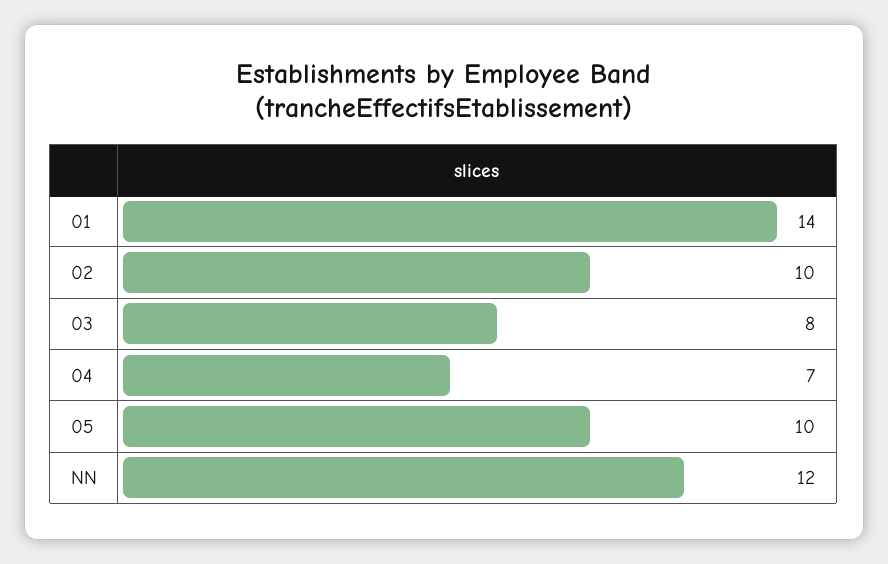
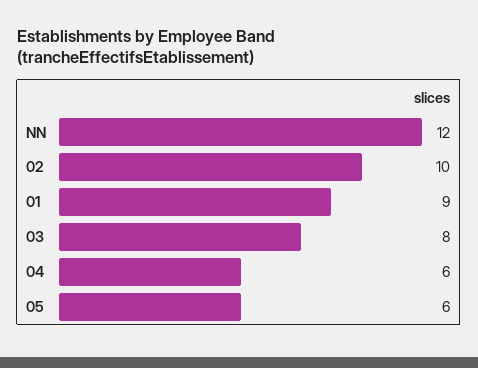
01: 14 -> 9
04: 7 -> 6
05: 10 -> 6

